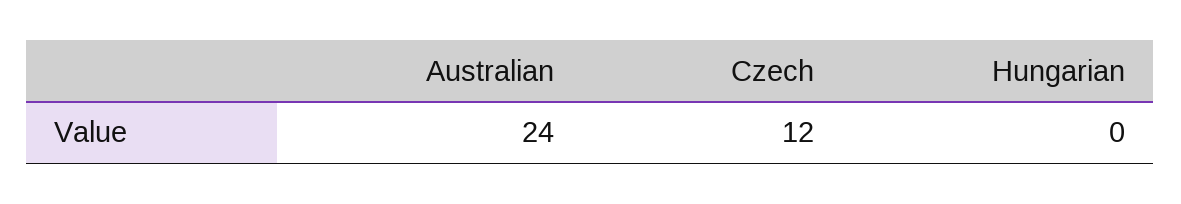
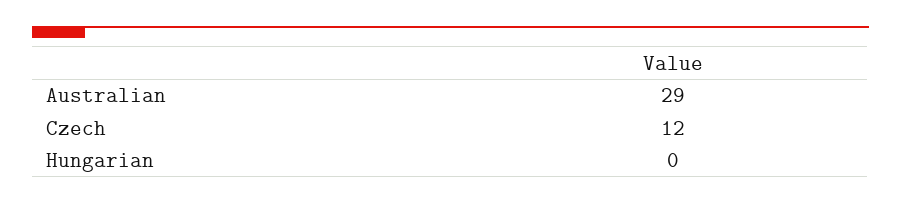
Australian: 24 -> 29

